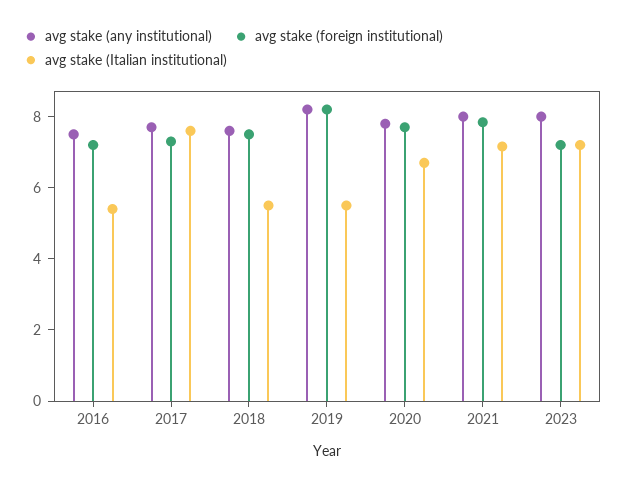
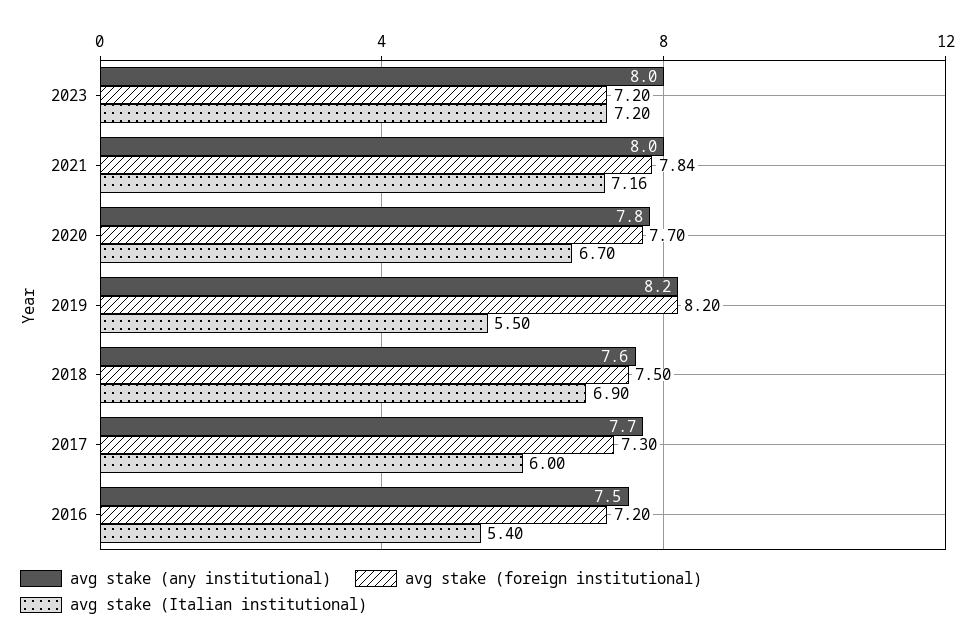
avg stake (Italian institutional), 2017: 7.5 -> 6
avg stake (Italian institutional), 2018: 5.5 -> 6.9

